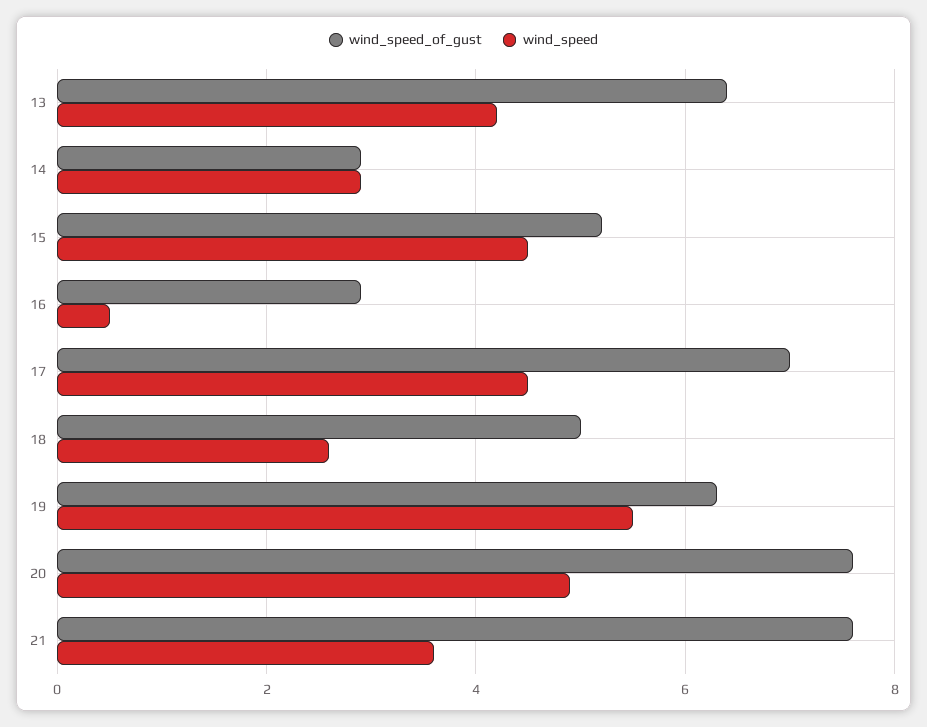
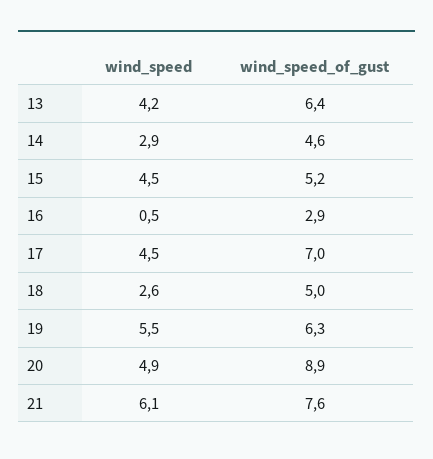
wind_speed_of_gust, 14: 3 -> 4.6
wind_speed_of_gust, 20: 7.5 -> 8.9
wind_speed, 21: 3.5 -> 6.1

